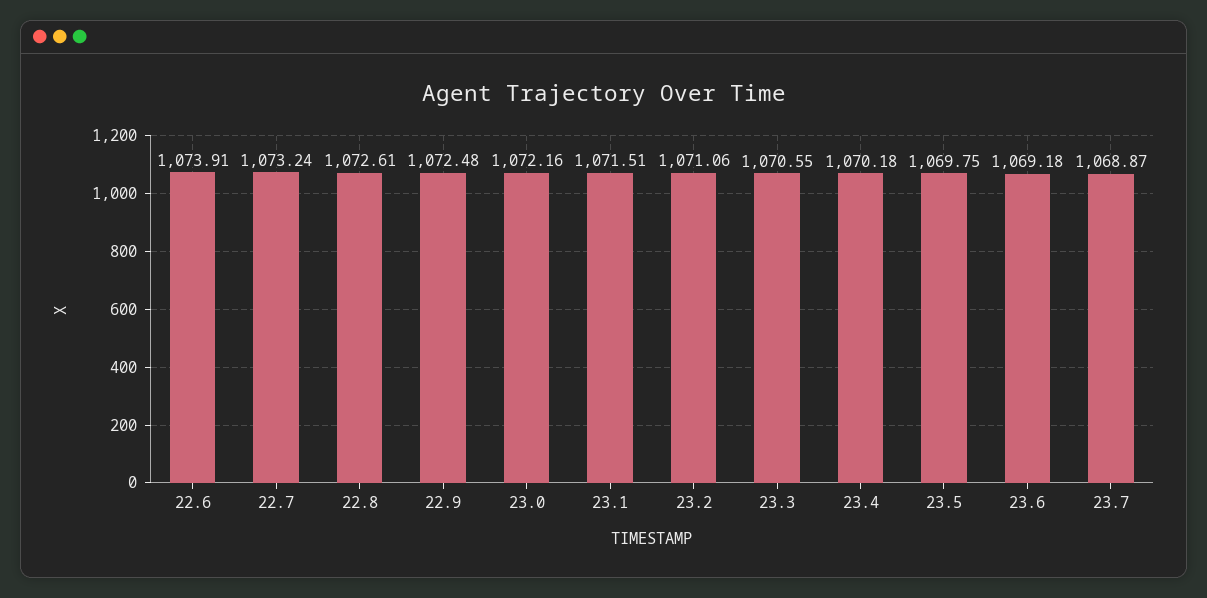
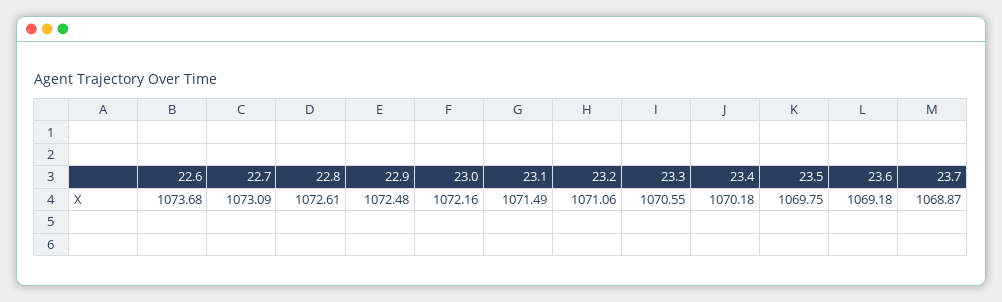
22.6: 1073.91 -> 1073.68
22.7: 1073.24 -> 1073.09
23.1: 1071.51 -> 1071.49

